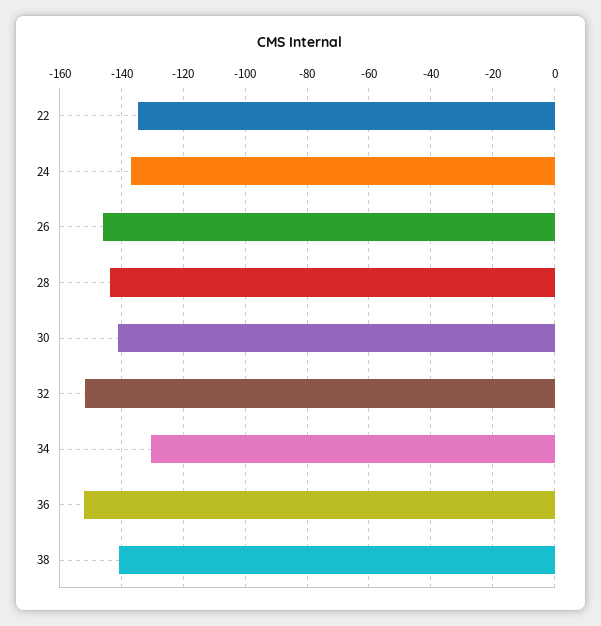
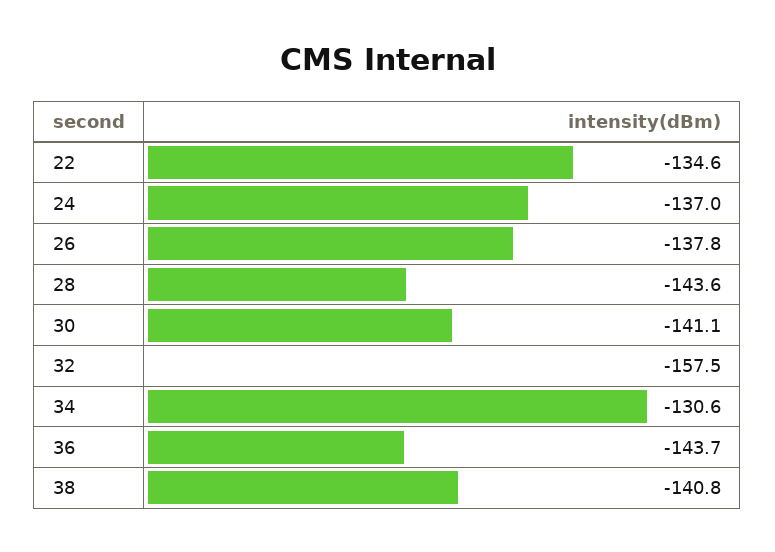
26: -146 -> -137.8
32: -152 -> -157.5
36: -152 -> -143.7

